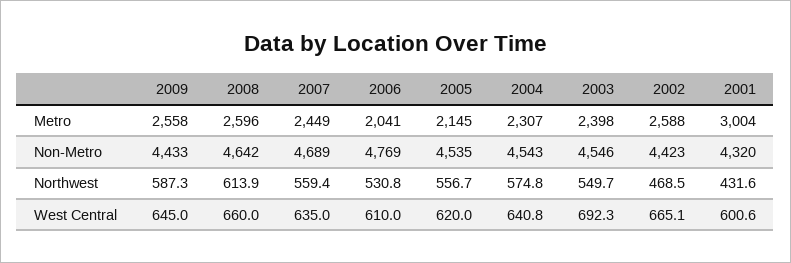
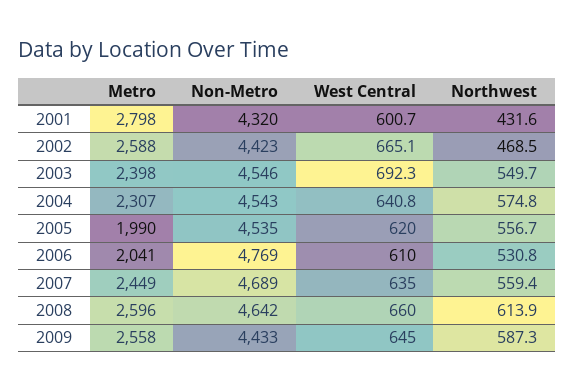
2005, Metro: 2145 -> 1990
2001, Metro: 3004 -> 2798
2001, West Central: 600.6 -> 600.7

